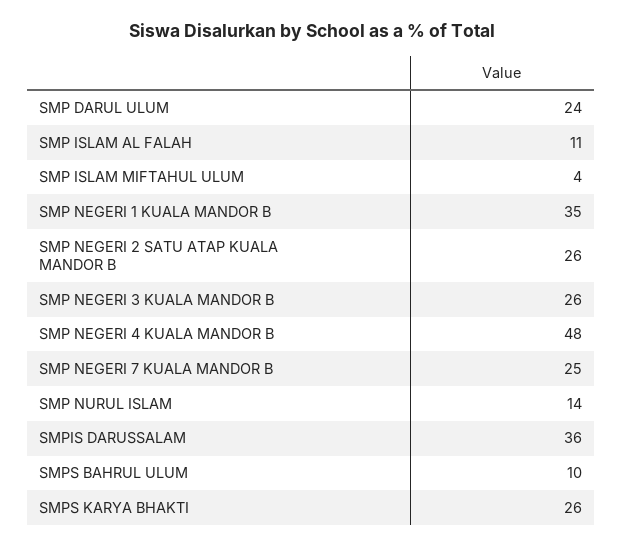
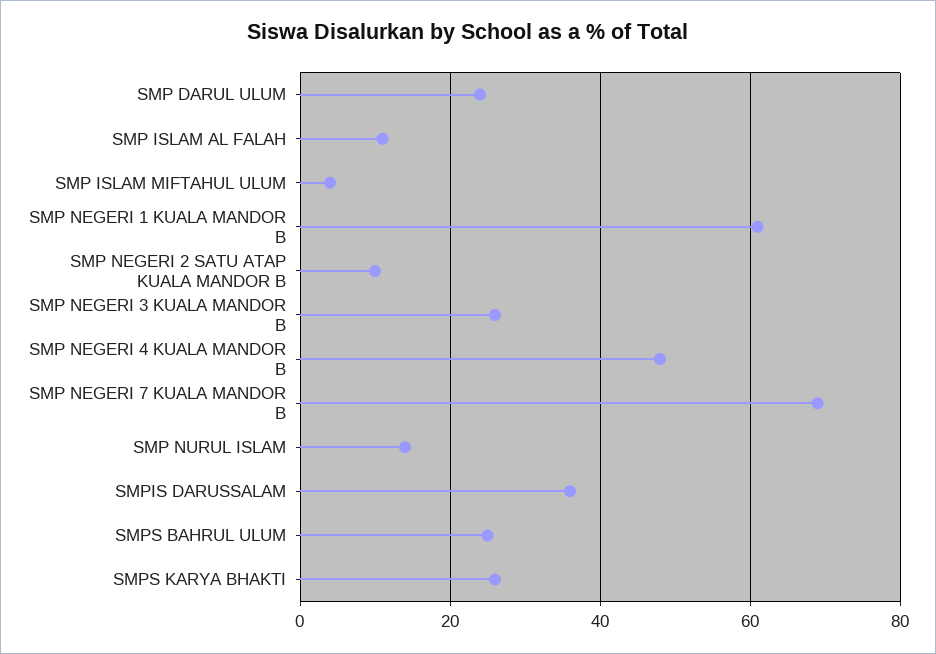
SMP NEGERI 1 KUALA MANDOR B: 35 -> 60
SMP NEGERI 2 SATU ATAP KUALA MANDOR B: 26 -> 10
SMP NEGERI 7 KUALA MANDOR B: 25 -> 70
SMPS BAHRUL ULUM: 10 -> 25

